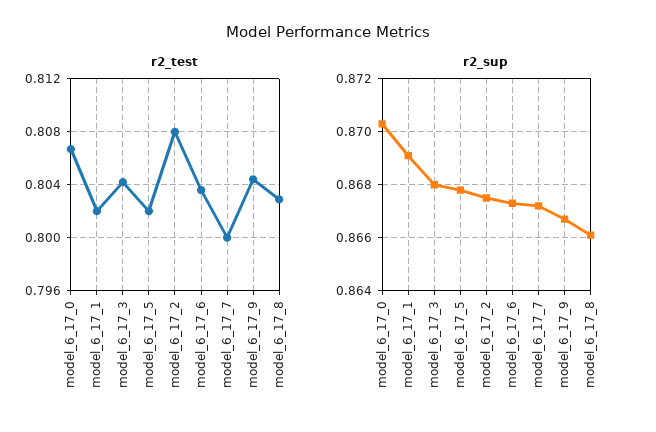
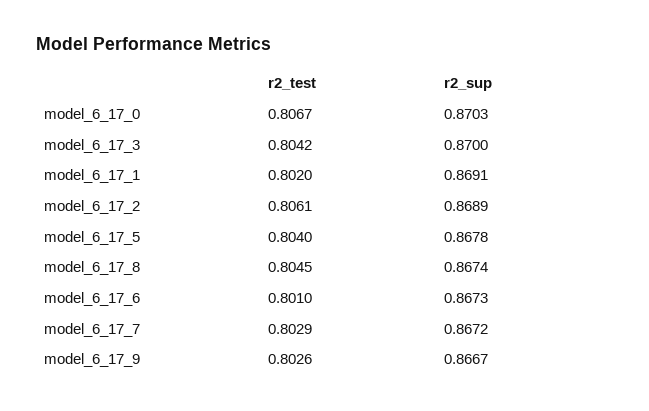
r2_test, model_6_17_5: 0.802 -> 0.804
r2_test, model_6_17_2: 0.808 -> 0.8061
r2_test, model_6_17_6: 0.8035 -> 0.801
r2_test, model_6_17_7: 0.8 -> 0.8029
r2_test, model_6_17_9: 0.8045 -> 0.8026
r2_test, model_6_17_8: 0.803 -> 0.8045
r2_sup, model_6_17_3: 0.868 -> 0.87
r2_sup, model_6_17_2: 0.8675 -> 0.8689
r2_sup, model_6_17_8: 0.866 -> 0.8674

